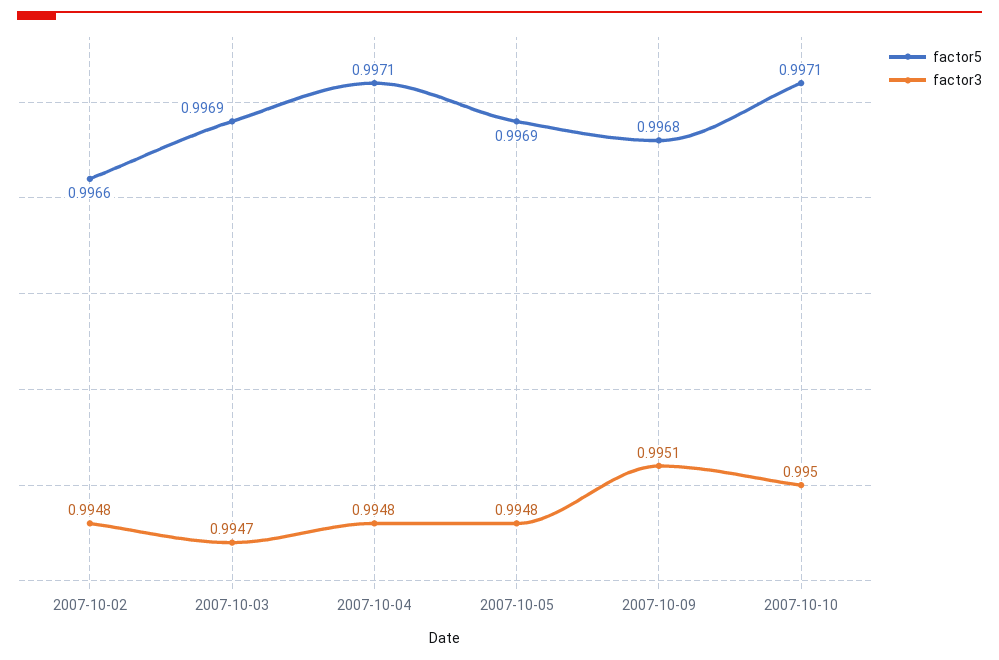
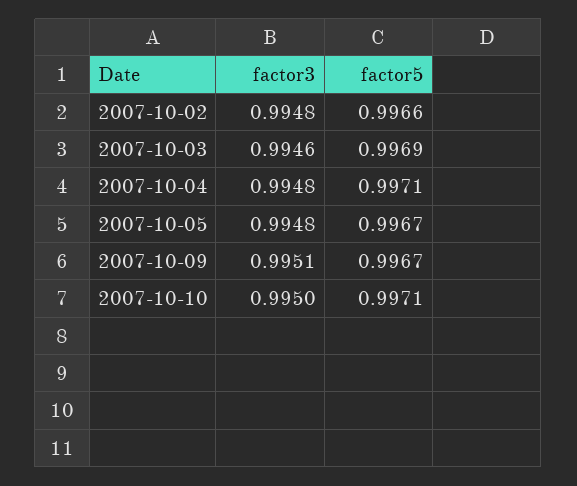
factor3, 2007-10-03: 0.9947 -> 0.9946
factor5, 2007-10-05: 0.9969 -> 0.9967
factor5, 2007-10-09: 0.9968 -> 0.9967

